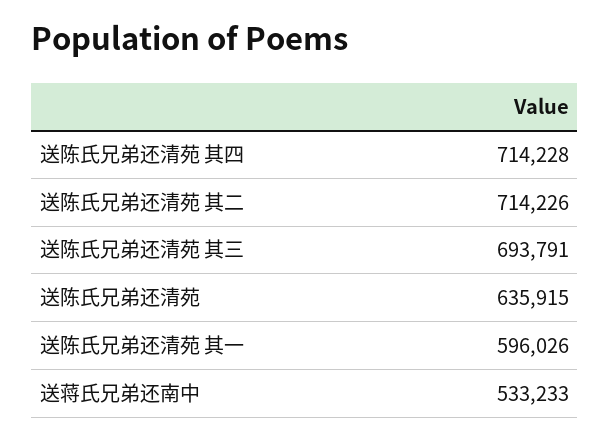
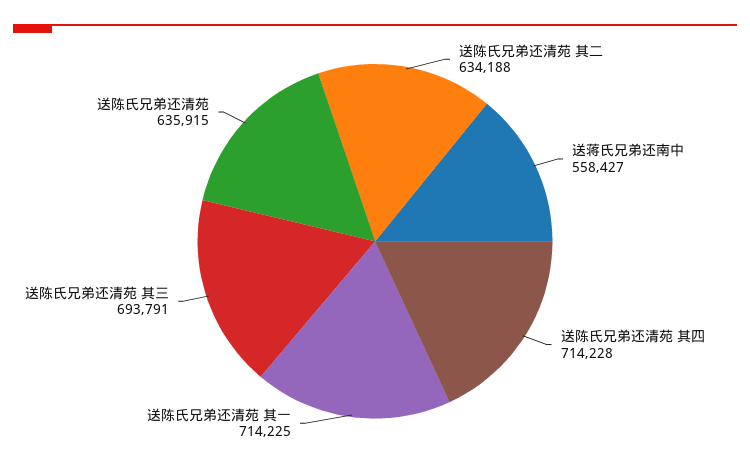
送陈氏兄弟还清苑 其二: 714226 -> 634188
送陈氏兄弟还清苑 其一: 596026 -> 714225
送蒋氏兄弟还南中: 533233 -> 558427

